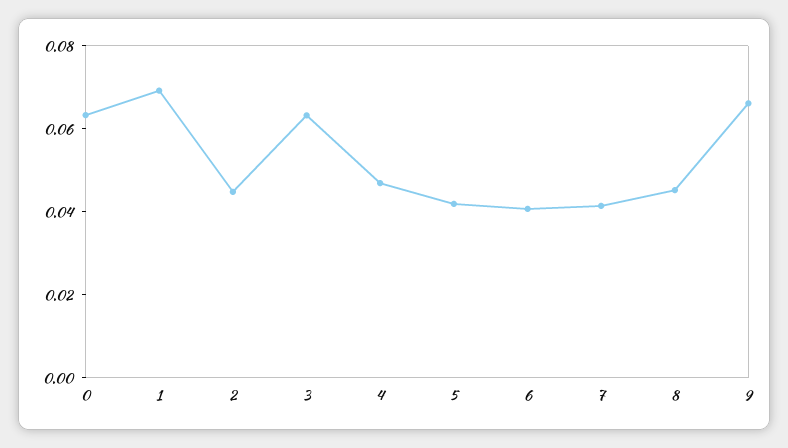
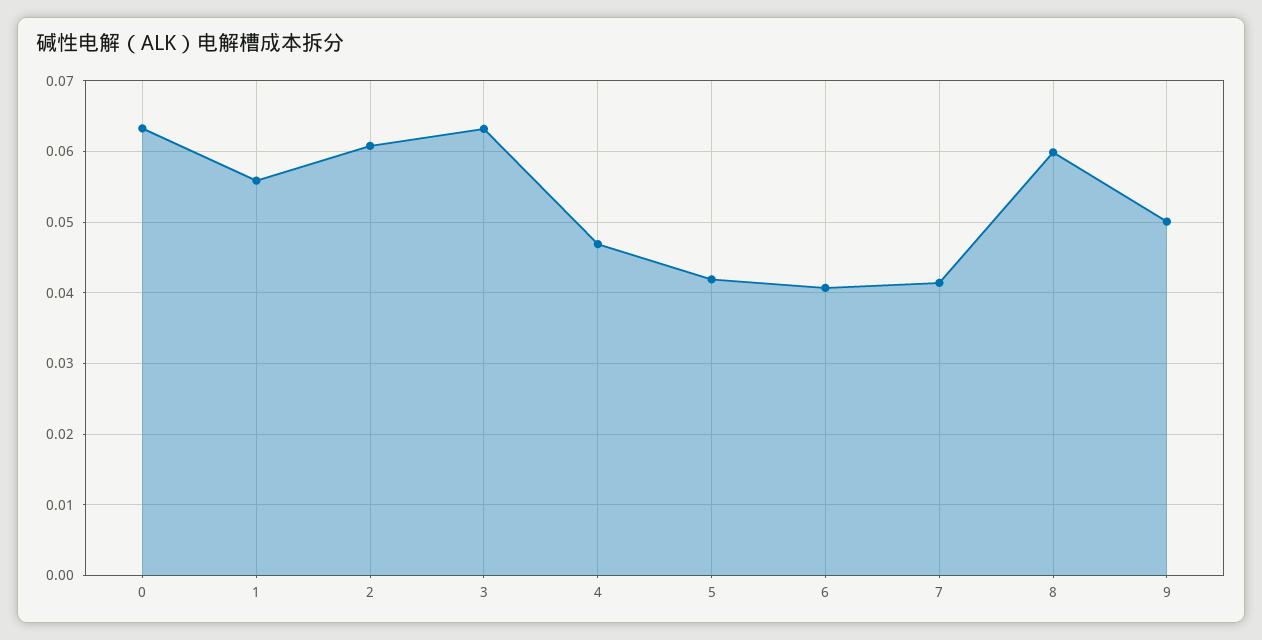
1: 0.07 -> 0.056
2: 0.045 -> 0.061
8: 0.045 -> 0.06
9: 0.065 -> 0.05

